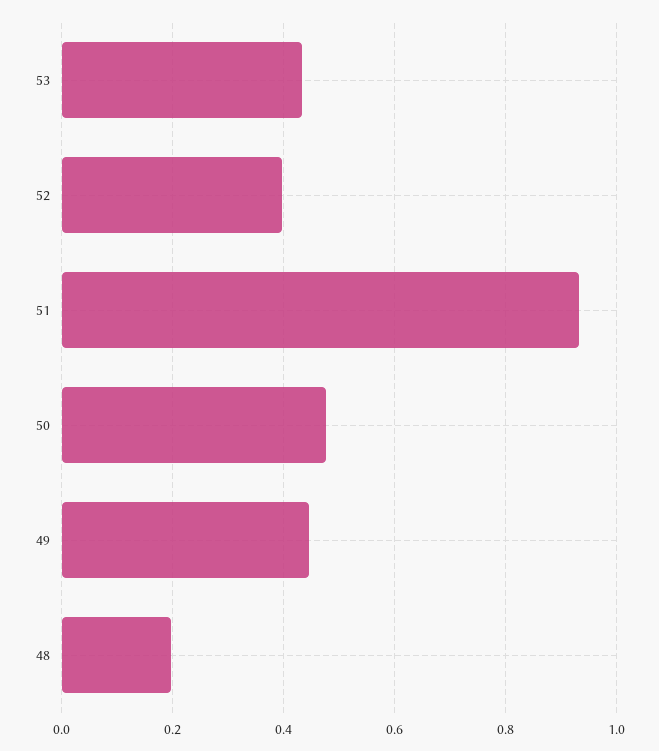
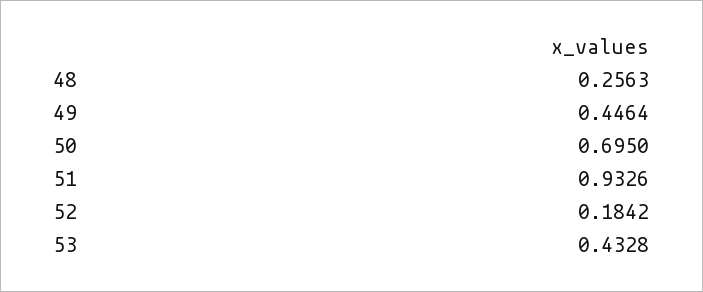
52: 0.4 -> 0.1842
50: 0.48 -> 0.695
48: 0.2 -> 0.2563

